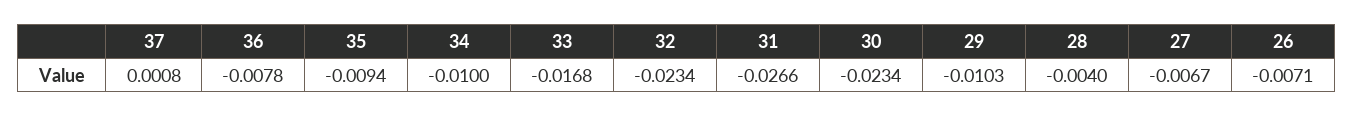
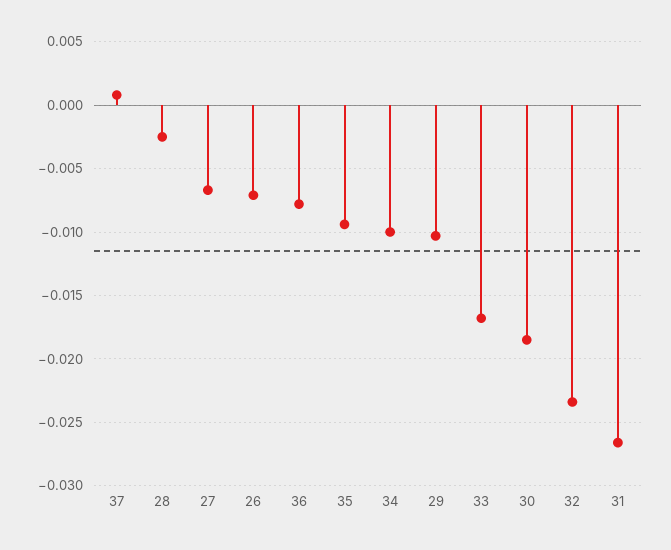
30: -0.0234 -> -0.0185
28: -0.004 -> -0.0025

